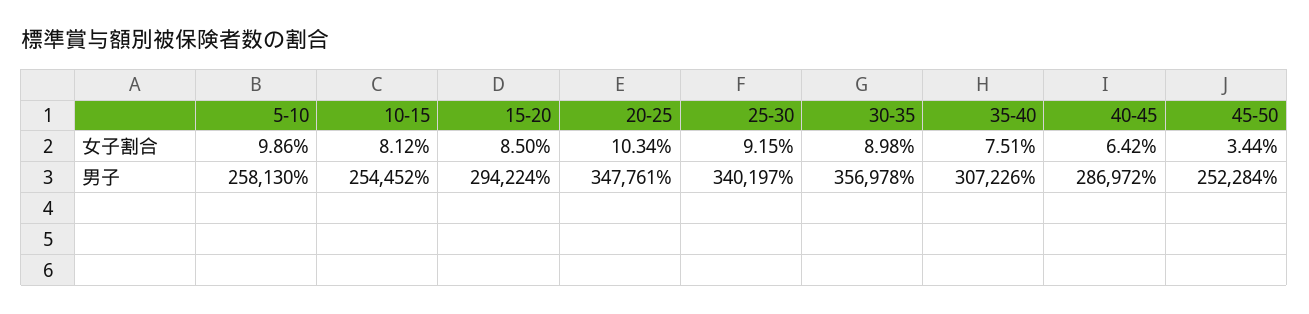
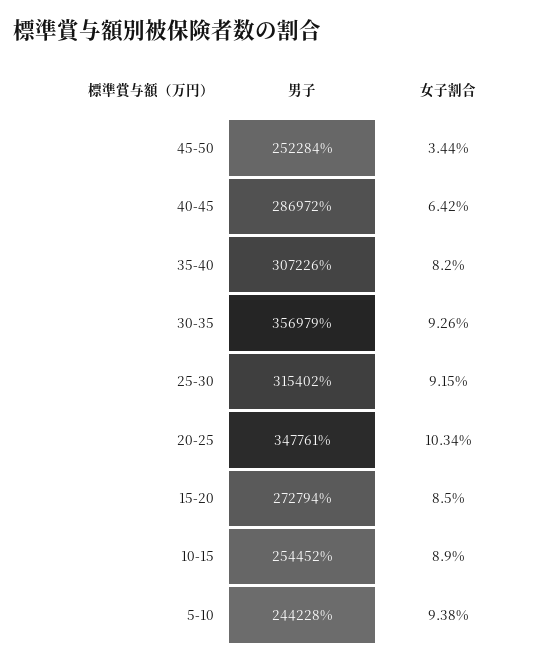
5-10, 女子割合: 9.86 -> 9.38
10-15, 女子割合: 8.12 -> 8.9
30-35, 女子割合: 8.98 -> 9.26
35-40, 女子割合: 7.51 -> 8.2
5-10, 男子: 258130 -> 244228
15-20, 男子: 294224 -> 272794
25-30, 男子: 340197 -> 315402
30-35, 男子: 356978 -> 356979

